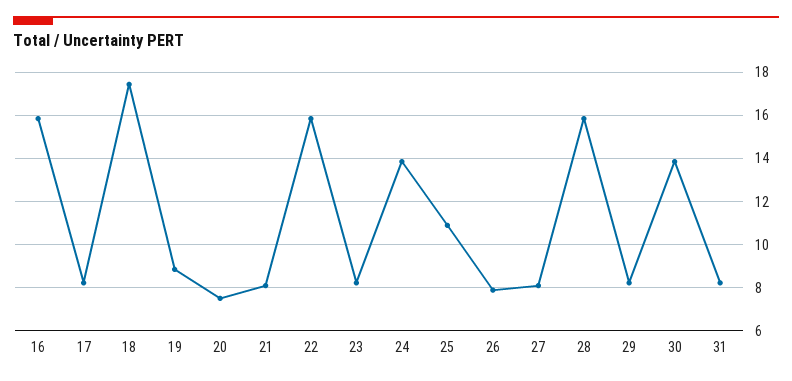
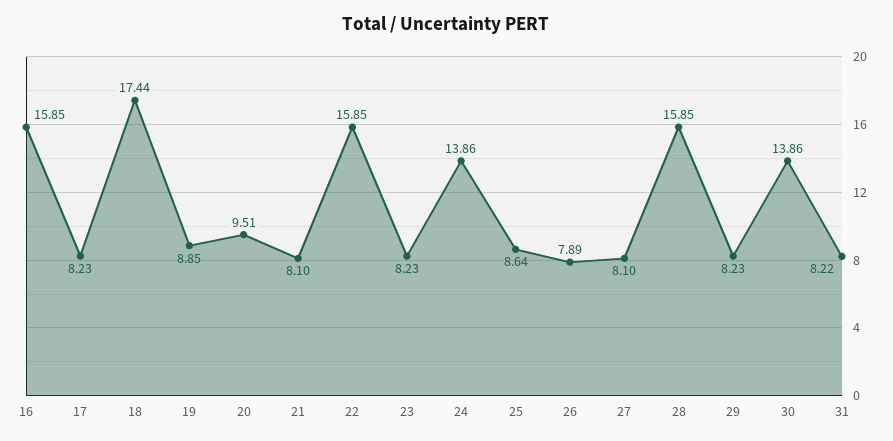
20: 7.5 -> 9.51
25: 11 -> 8.64

